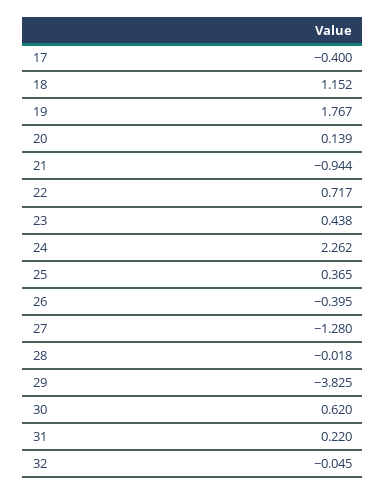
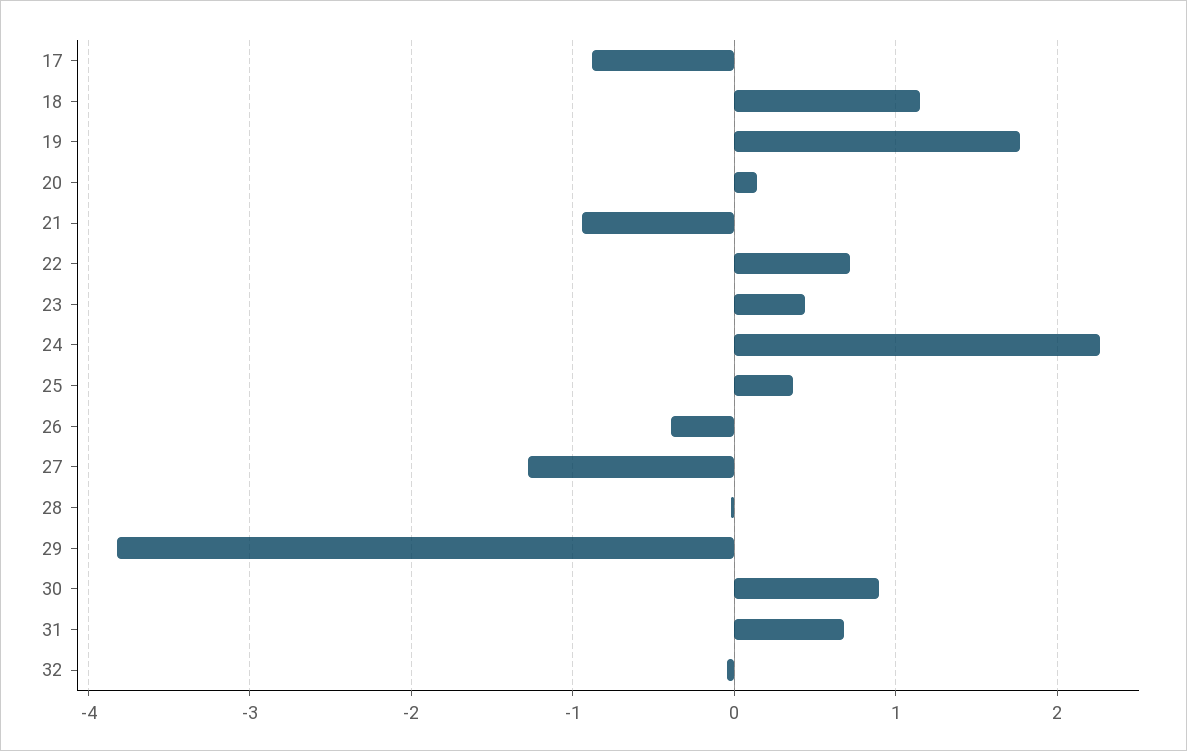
17: -0.4 -> -0.9
30: 0.62 -> 0.9
31: 0.22 -> 0.7

